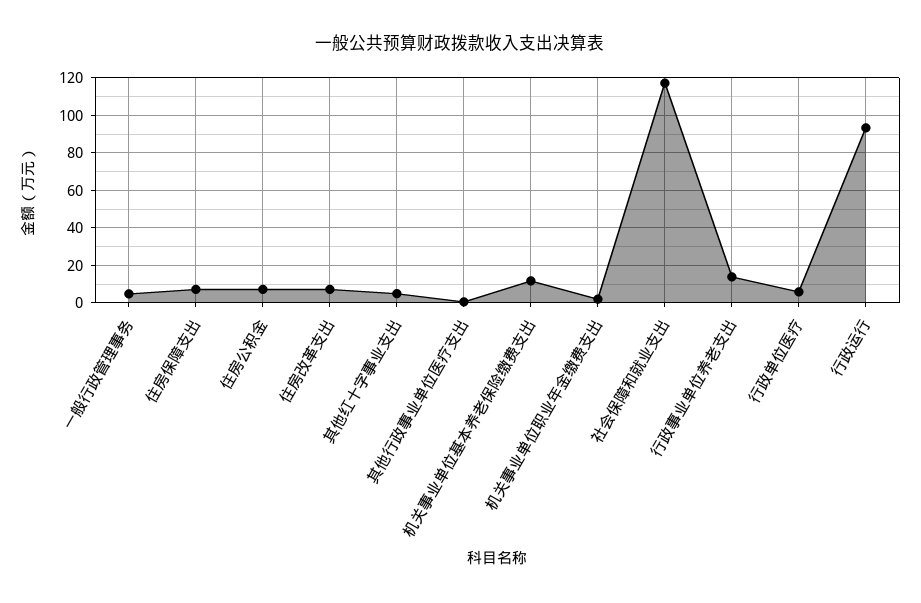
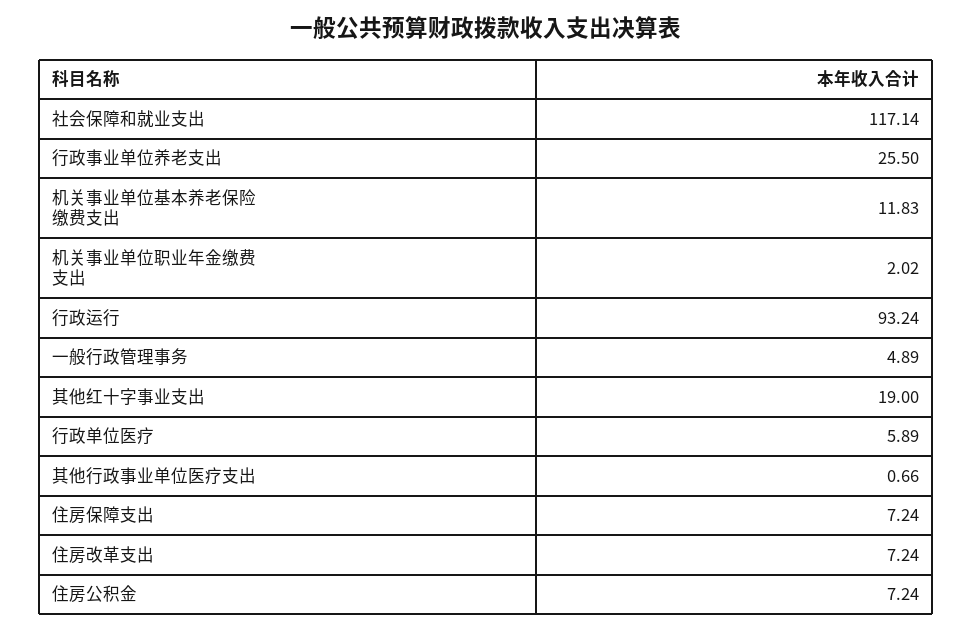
其他红十字事业支出: 5 -> 19
行政事业单位养老支出: 15 -> 25.5

